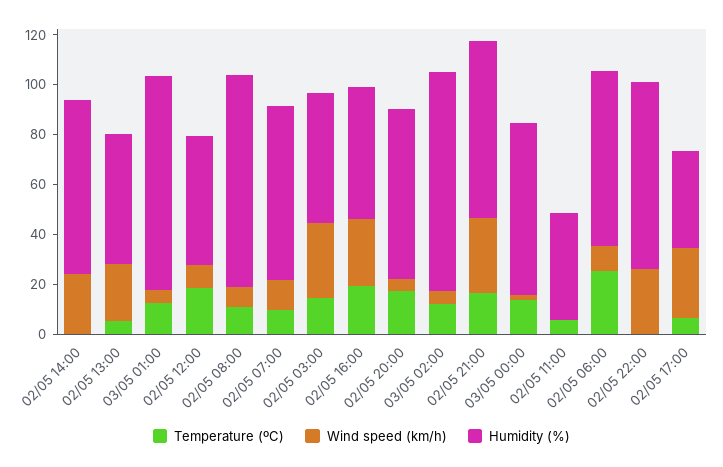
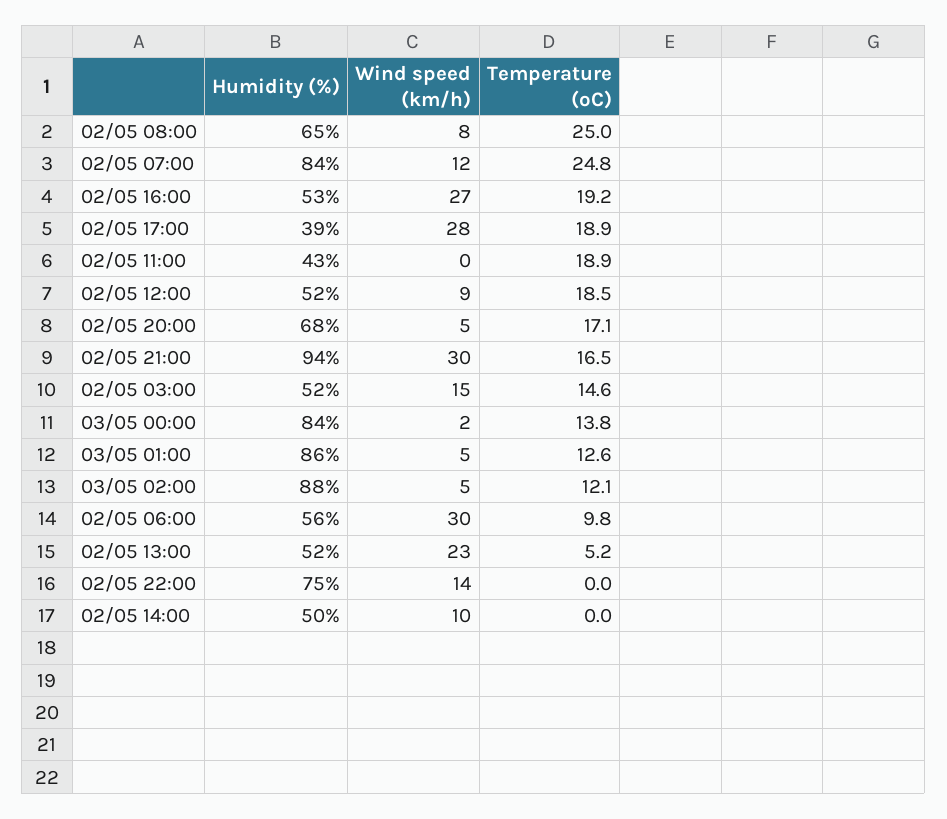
Wind speed (km/h), 02/05 14:00: 25 -> 10
Humidity (%), 02/05 14:00: 70 -> 50
Temperature (ºC), 02/05 08:00: 10 -> 25
Humidity (%), 02/05 08:00: 85 -> 65
Temperature (ºC), 02/05 07:00: 10 -> 24.8
Humidity (%), 02/05 07:00: 70 -> 84
Wind speed (km/h), 02/05 03:00: 30 -> 15
Humidity (%), 02/05 21:00: 70 -> 94
Humidity (%), 03/05 00:00: 70 -> 84
Temperature (ºC), 02/05 11:00: 5 -> 18.9
Temperature (ºC), 02/05 06:00: 25 -> 9.8
Wind speed (km/h), 02/05 06:00: 10 -> 30
Humidity (%), 02/05 06:00: 70 -> 56
Wind speed (km/h), 02/05 22:00: 25 -> 14
Temperature (ºC), 02/05 17:00: 5 -> 18.9

